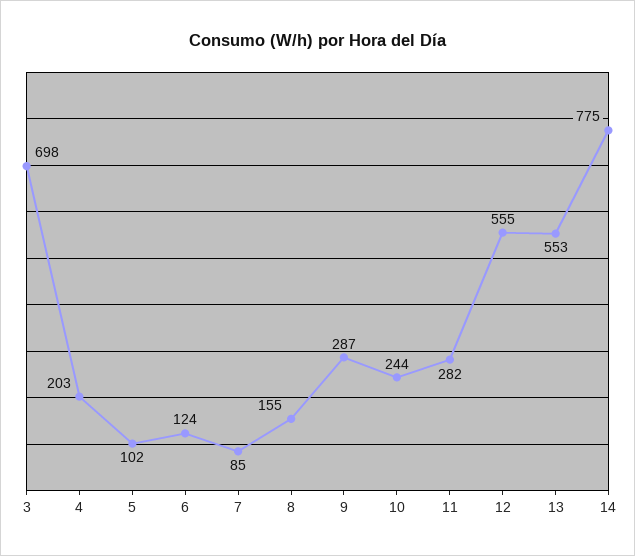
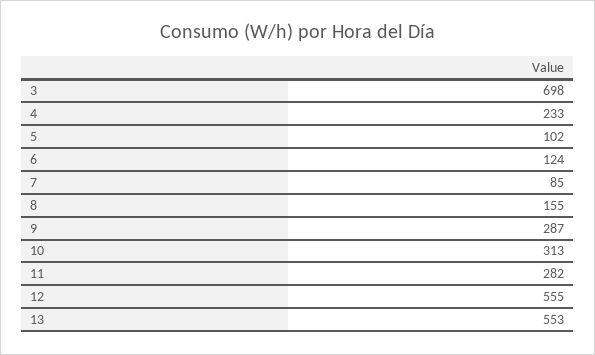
4: 203 -> 233
10: 244 -> 313
14: 775 -> none

